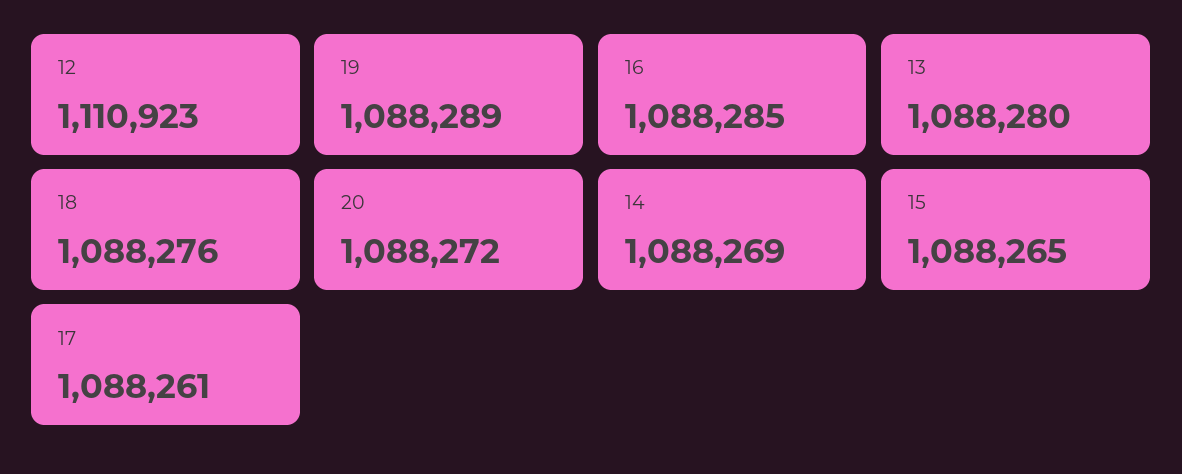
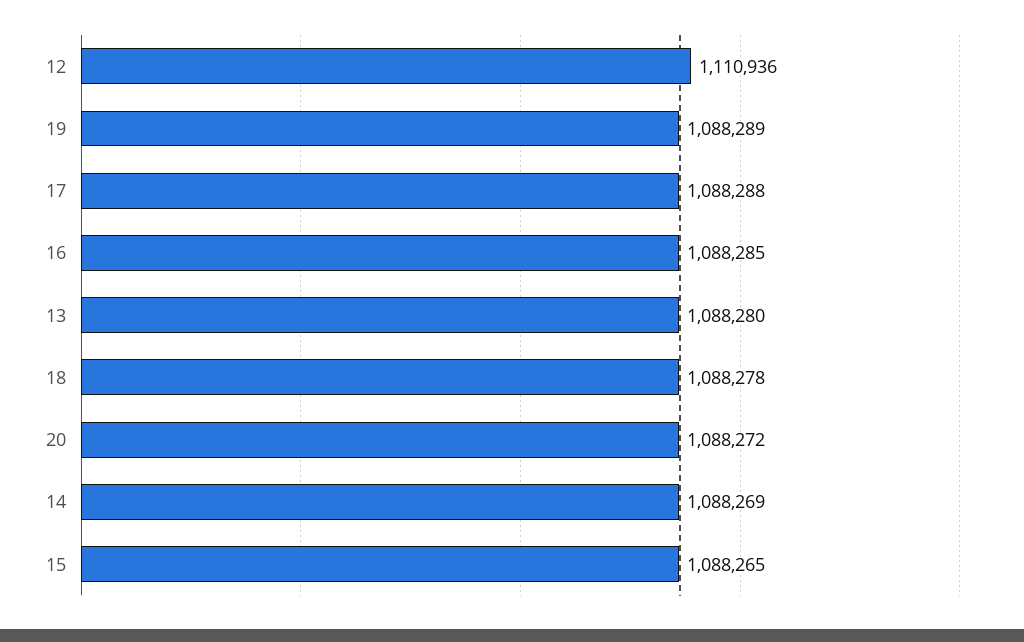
12: 1110923 -> 1110936
18: 1088276 -> 1088278
17: 1088261 -> 1088288

